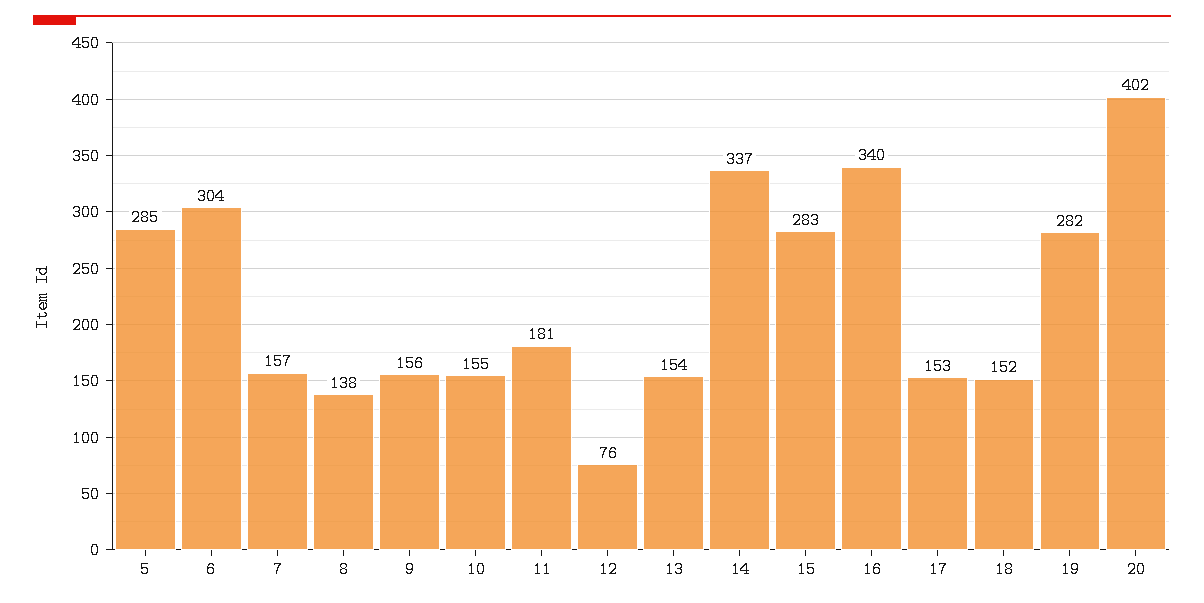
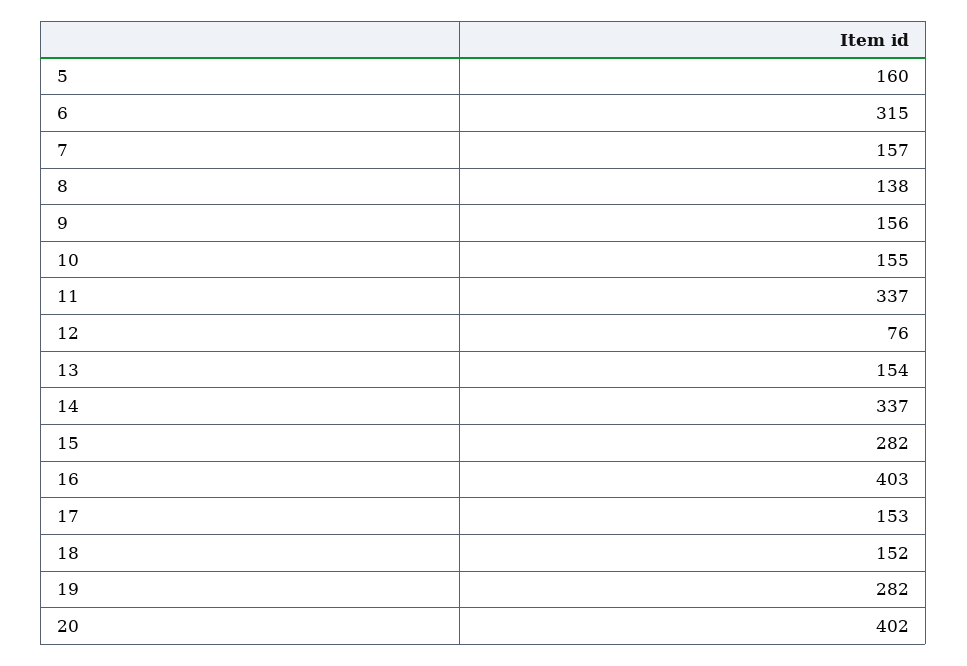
5: 285 -> 160
6: 304 -> 315
11: 181 -> 337
15: 283 -> 282
16: 340 -> 403

